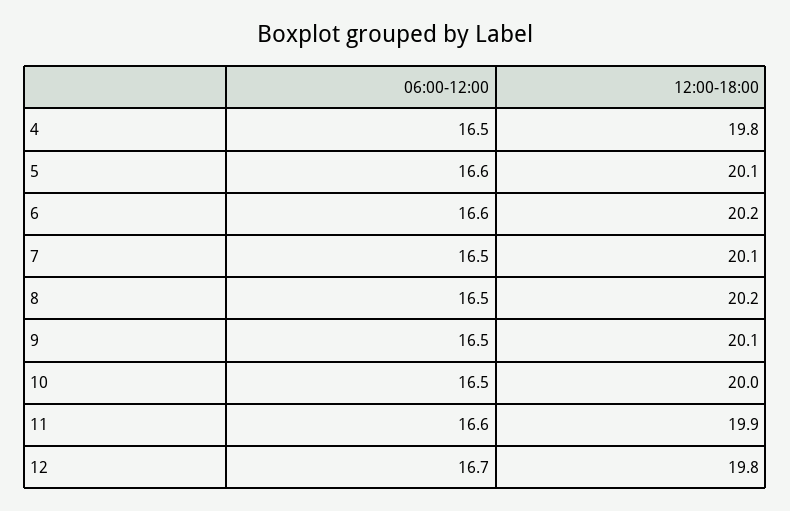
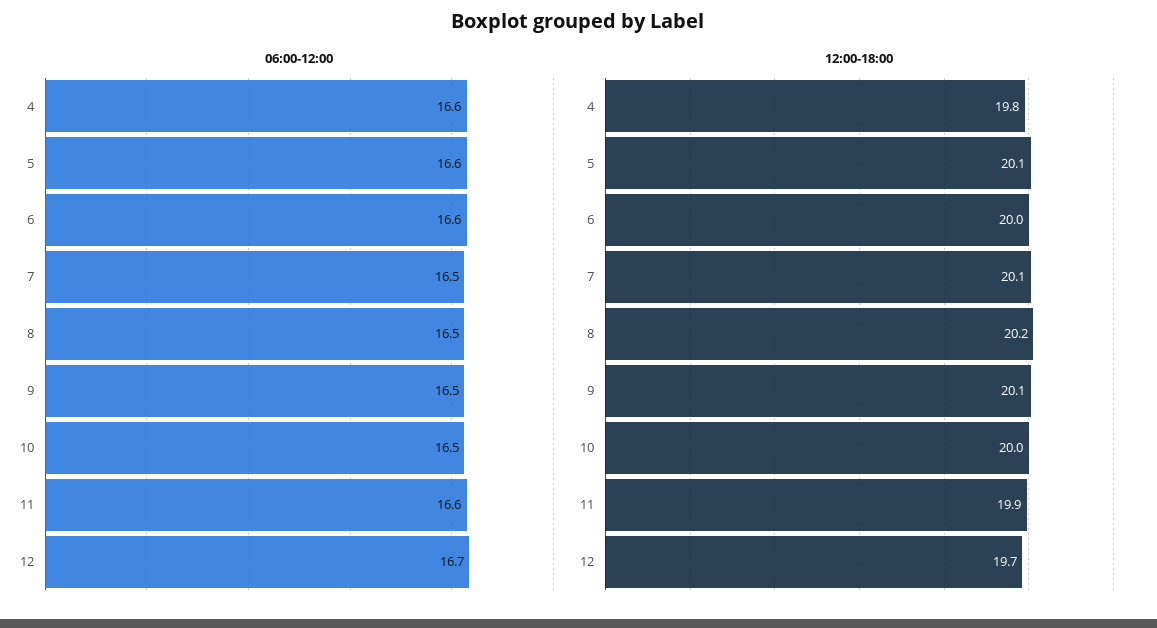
06:00-12:00, 4: 16.5 -> 16.6
12:00-18:00, 6: 20.2 -> 20
12:00-18:00, 12: 19.8 -> 19.7

